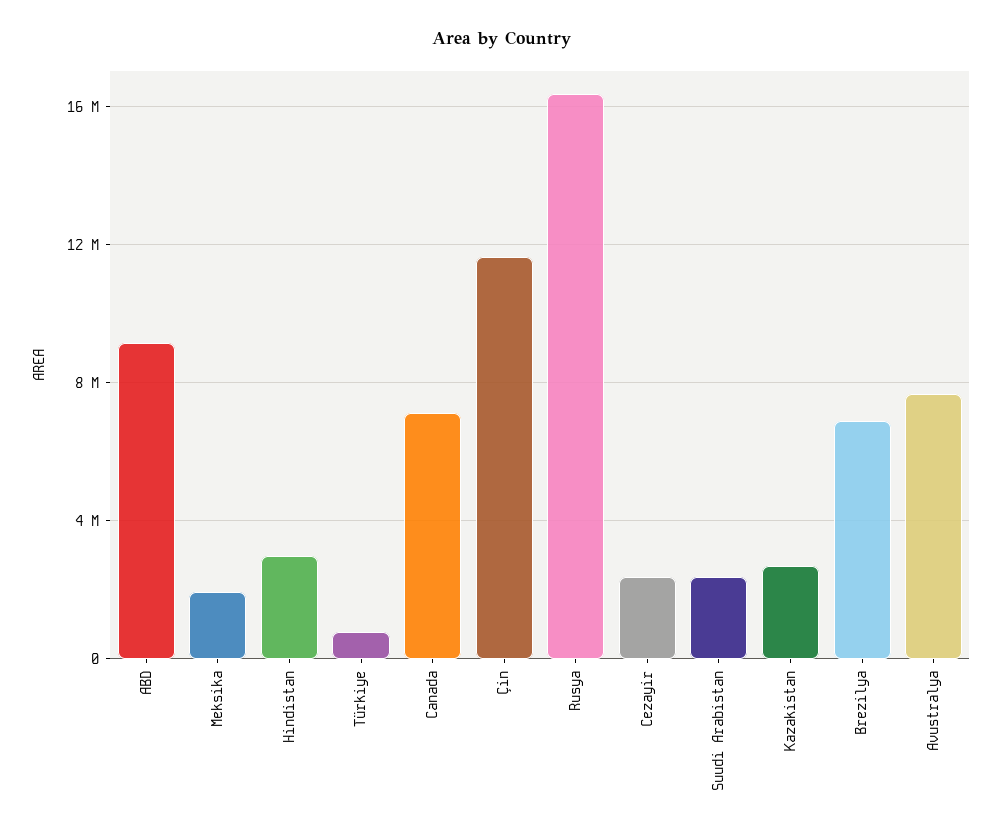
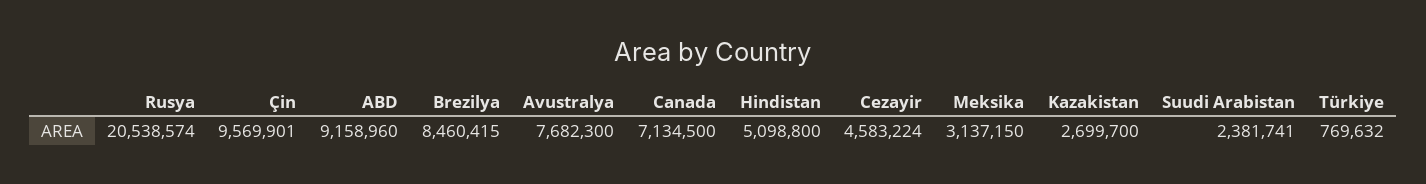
Meksika: 2000000 -> 3137150
Hindistan: 3000000 -> 5098800
Çin: 11500000 -> 9569901
Rusya: 16500000 -> 20538574
Cezayir: 2500000 -> 4583224
Brezilya: 7000000 -> 8460415

